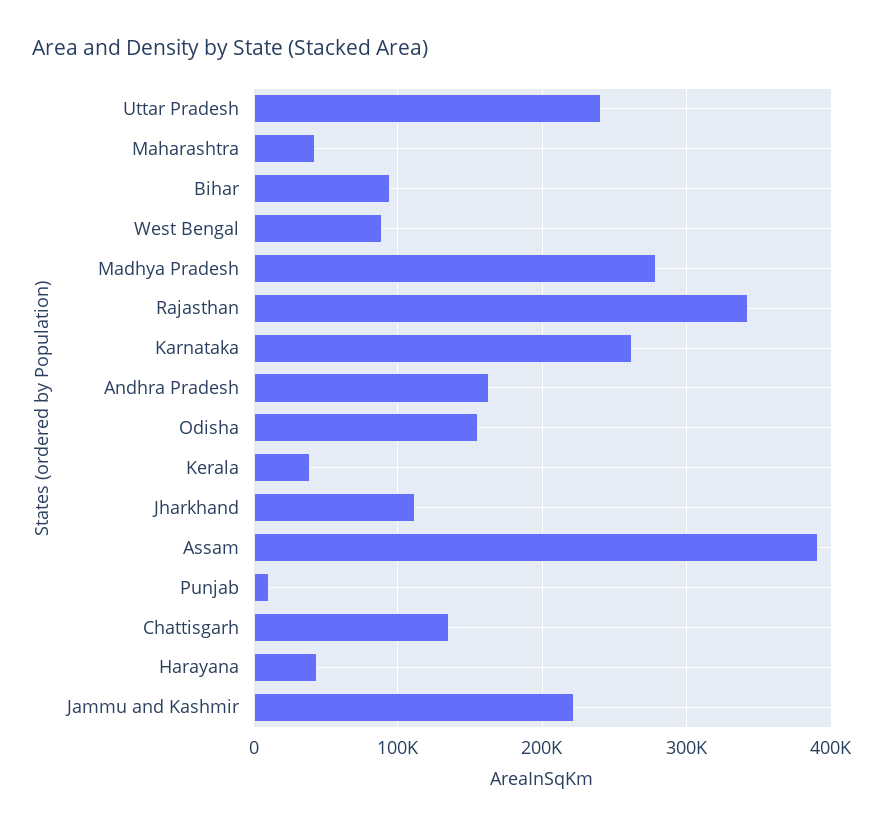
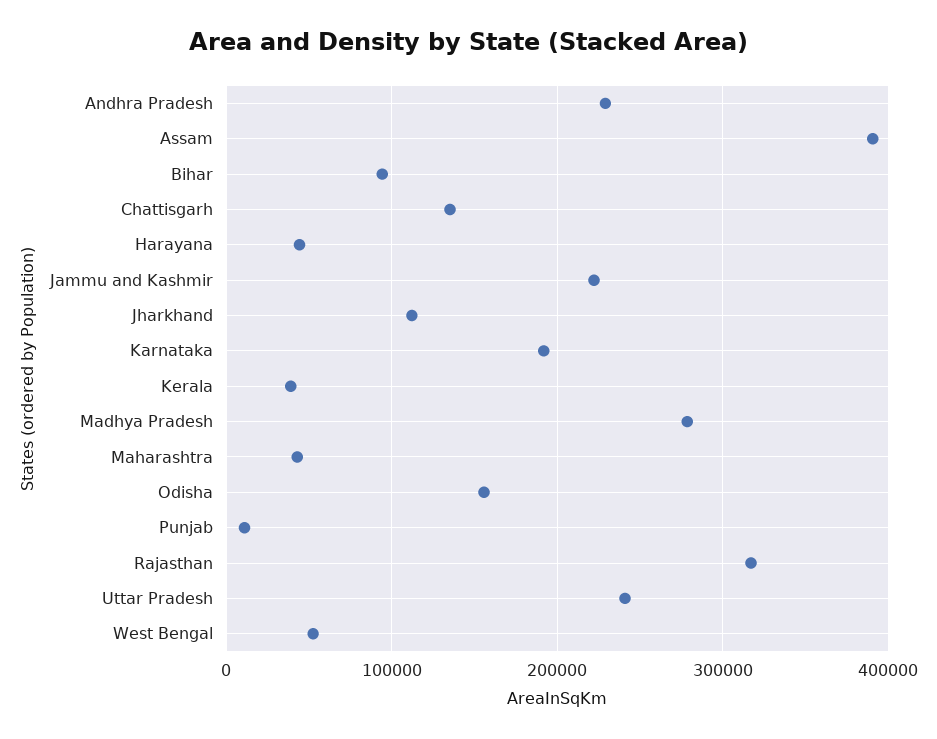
West Bengal: 90000 -> 50000
Rajasthan: 340000 -> 320000
Karnataka: 260000 -> 190000
Andhra Pradesh: 160000 -> 230000

